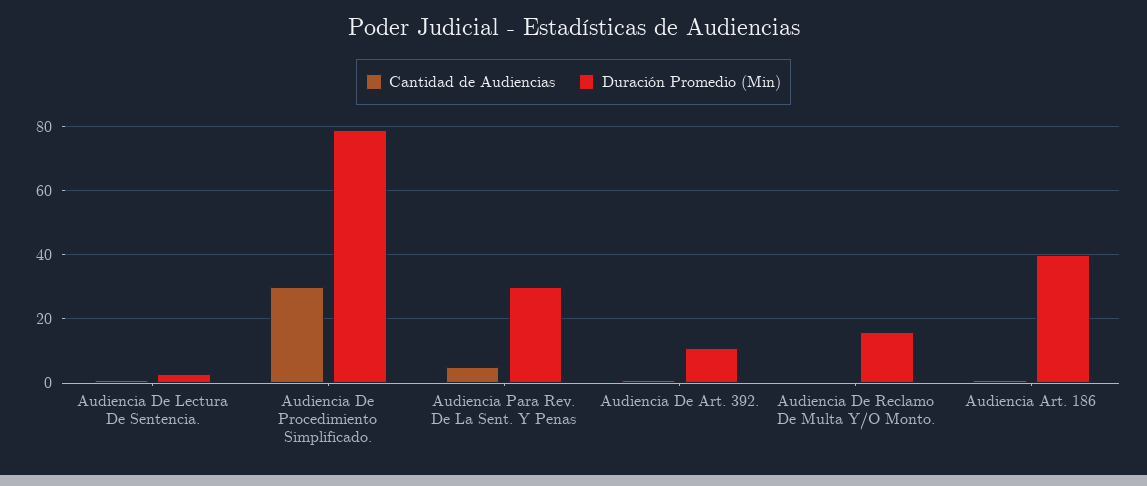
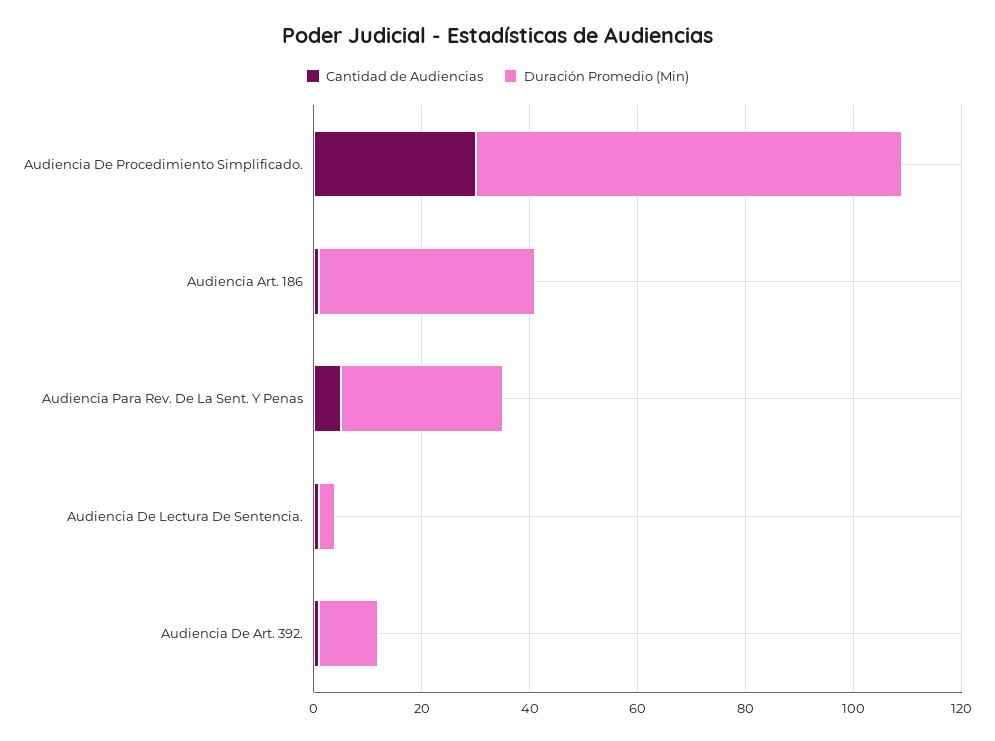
Cantidad de Audiencias, Audiencia De Reclamo De Multa Y/O Monto.: 0 -> none
Duración Promedio (Min), Audiencia De Reclamo De Multa Y/O Monto.: 15 -> none

